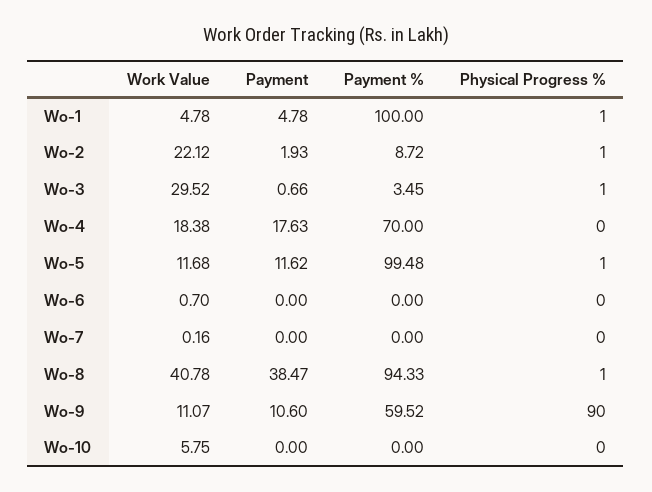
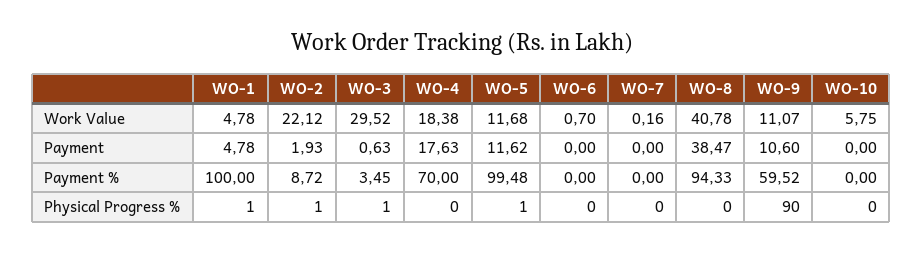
Payment, Wo-3: 0.66 -> 0.63
Physical Progress %, Wo-8: 1 -> 0

